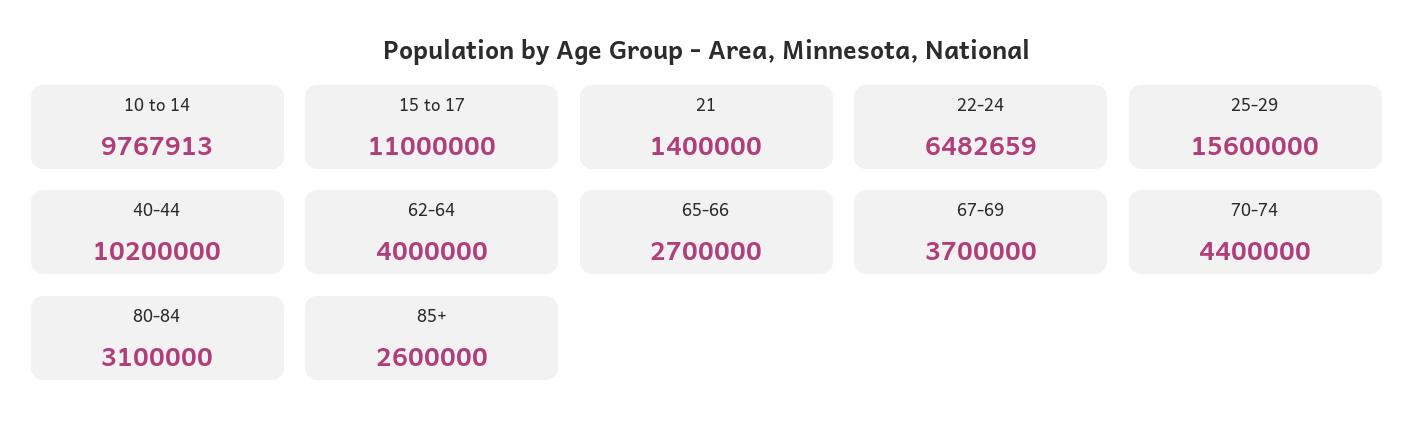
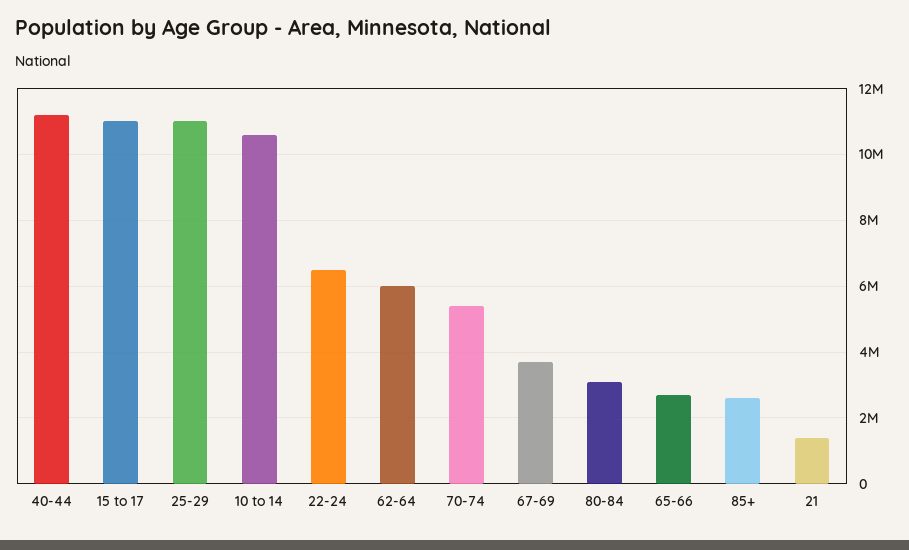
10 to 14: 9767913 -> 10600000
25-29: 15600000 -> 11000000
40-44: 10200000 -> 11200000
62-64: 4000000 -> 6000000
70-74: 4400000 -> 5400000

